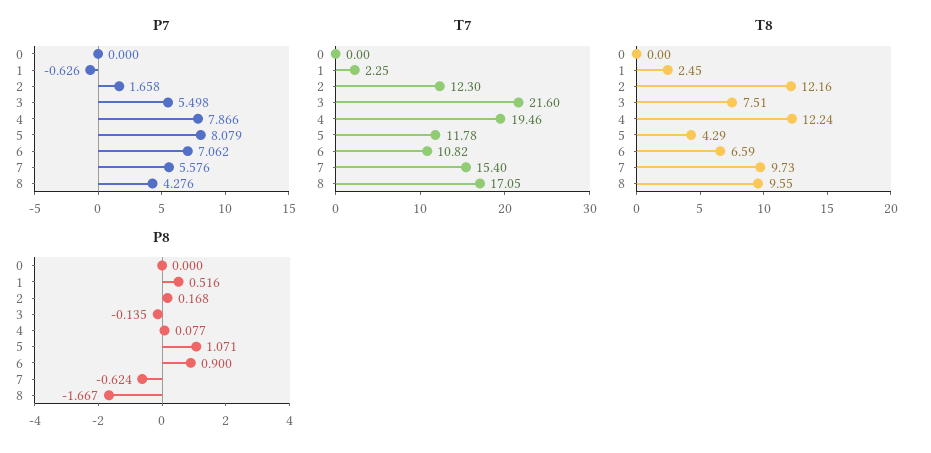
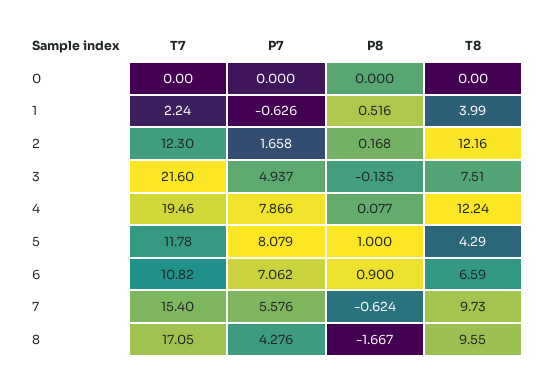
P7, 3: 5.498 -> 4.937
T7, 1: 2.25 -> 2.24
T8, 1: 2.45 -> 3.99
P8, 5: 1.071 -> 1

